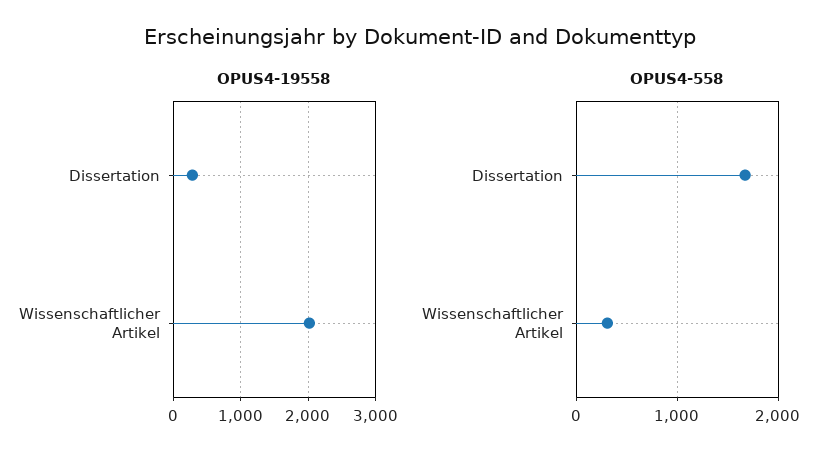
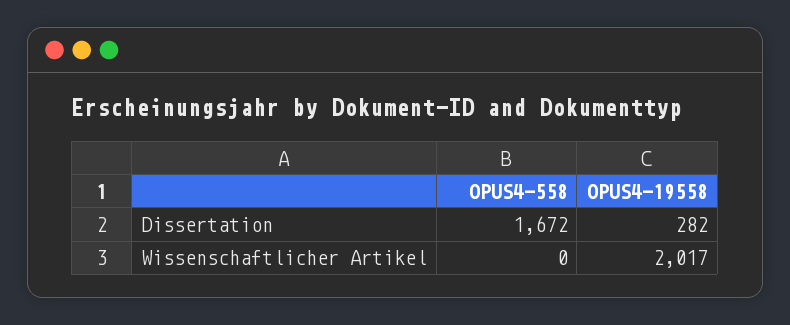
OPUS4-558, Wissenschaftlicher Artikel: 300 -> 0

